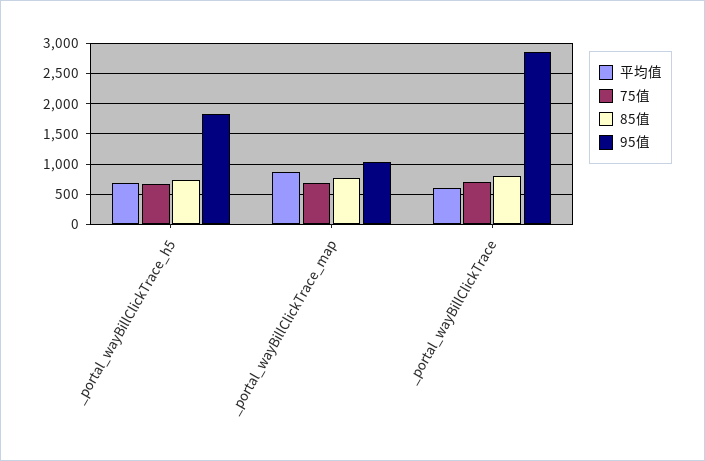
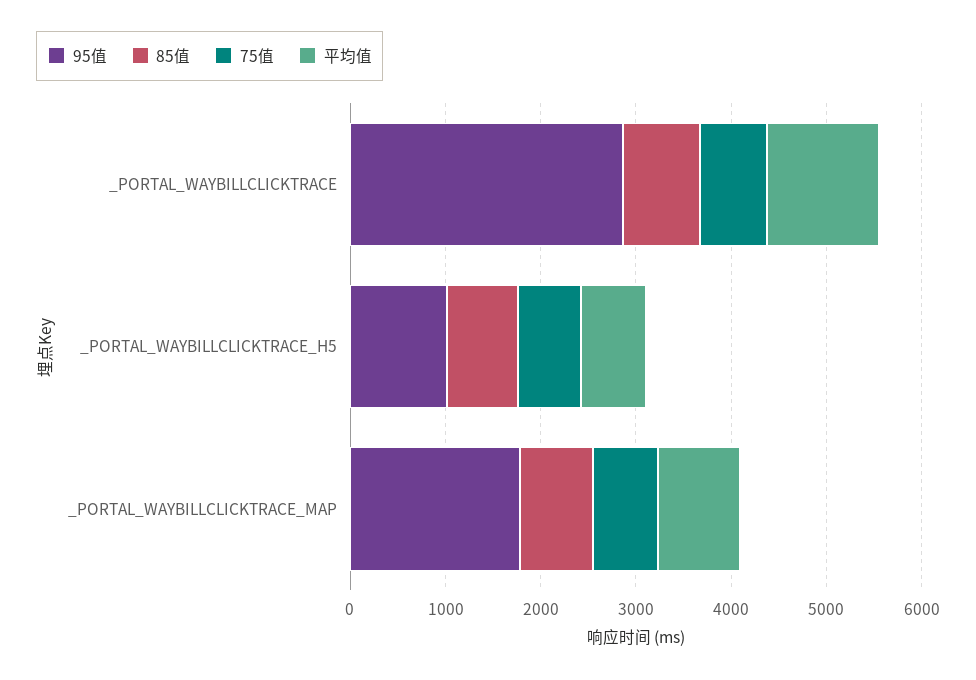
95值, _portal_wayBillClickTrace_h5: 1800 -> 1000
95值, _portal_wayBillClickTrace_map: 1000 -> 1800
平均值, _portal_wayBillClickTrace: 600 -> 1200

